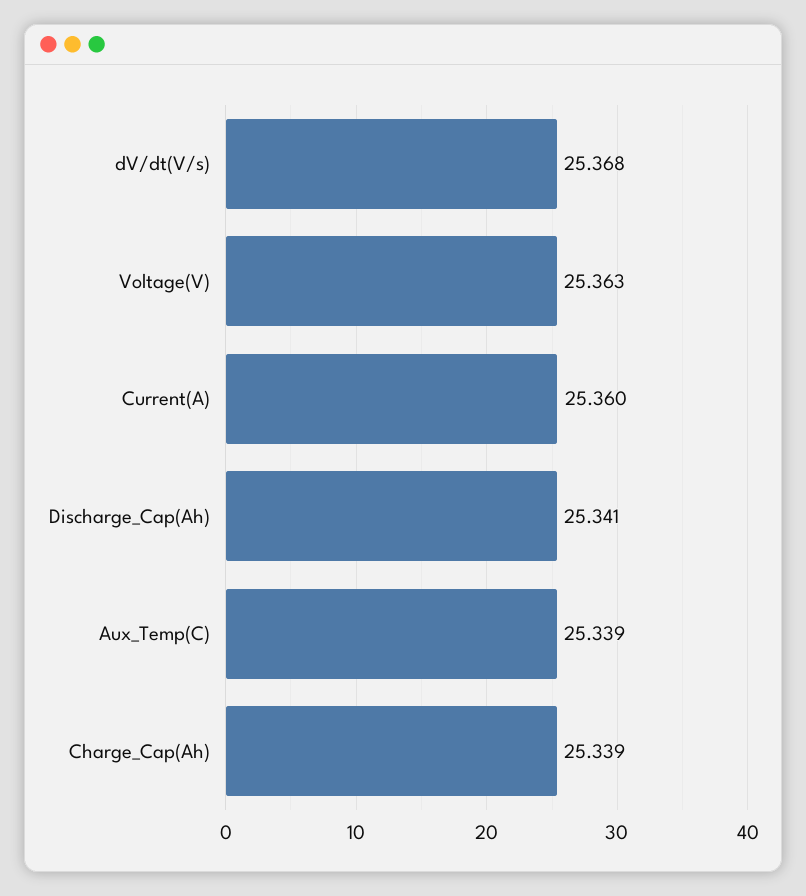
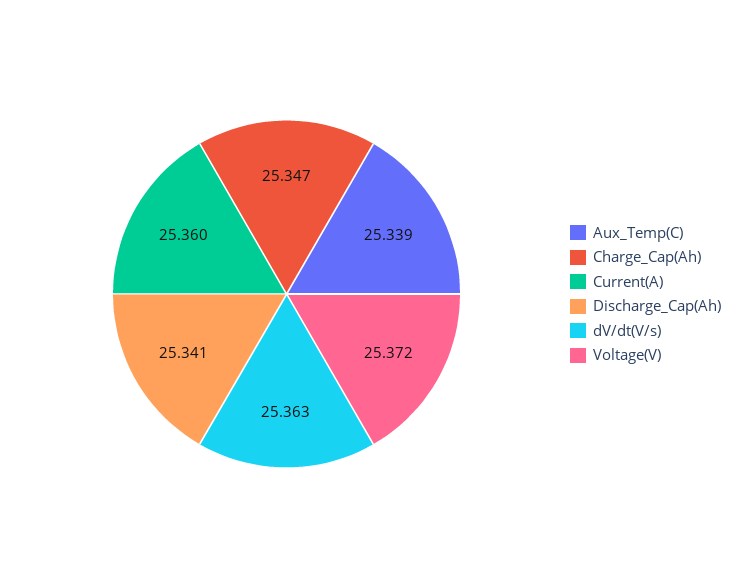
dV/dt(V/s): 25.368 -> 25.363
Voltage(V): 25.363 -> 25.372
Charge_Cap(Ah): 25.339 -> 25.347

